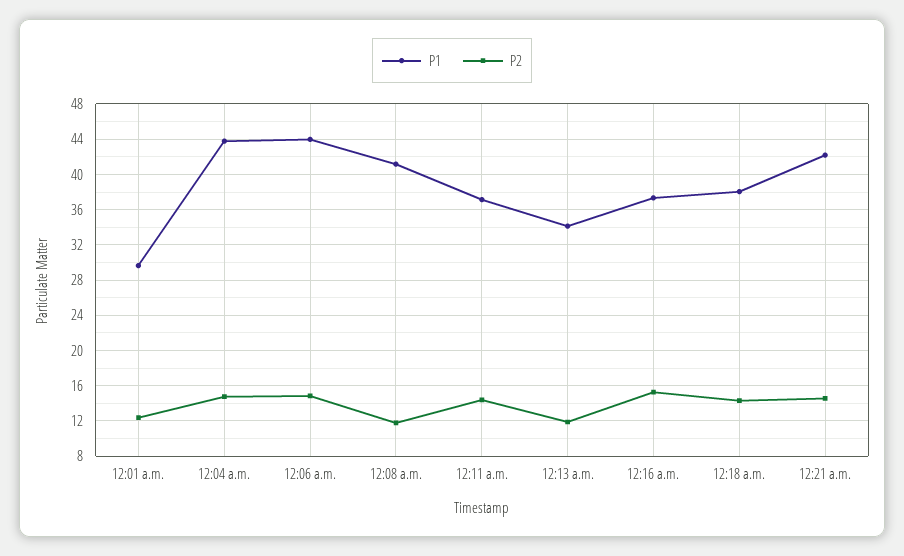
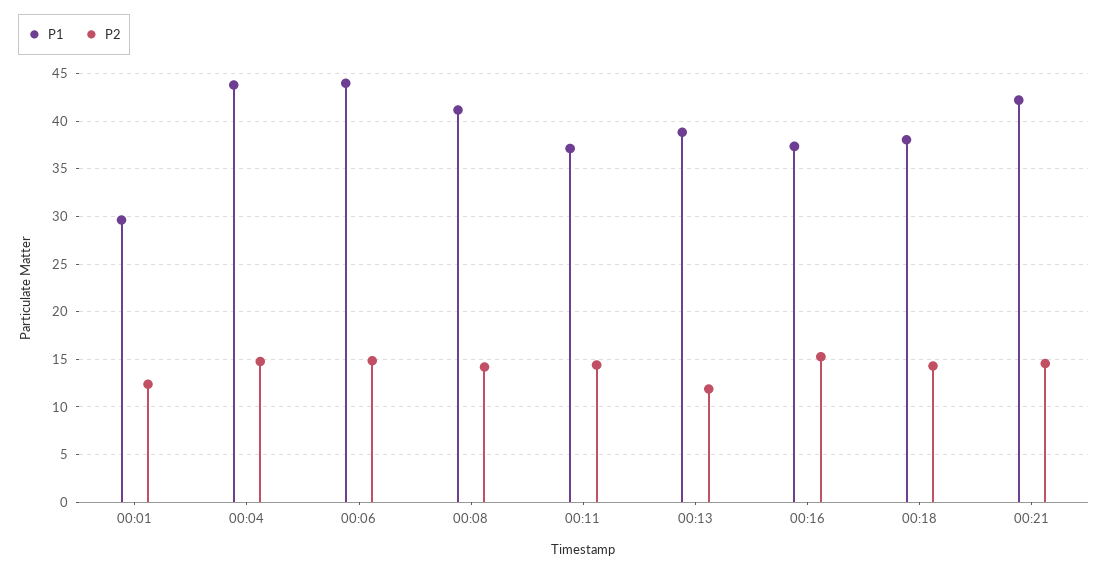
P2, 12:08 a.m.: 12 -> 14
P1, 12:13 a.m.: 34 -> 39

